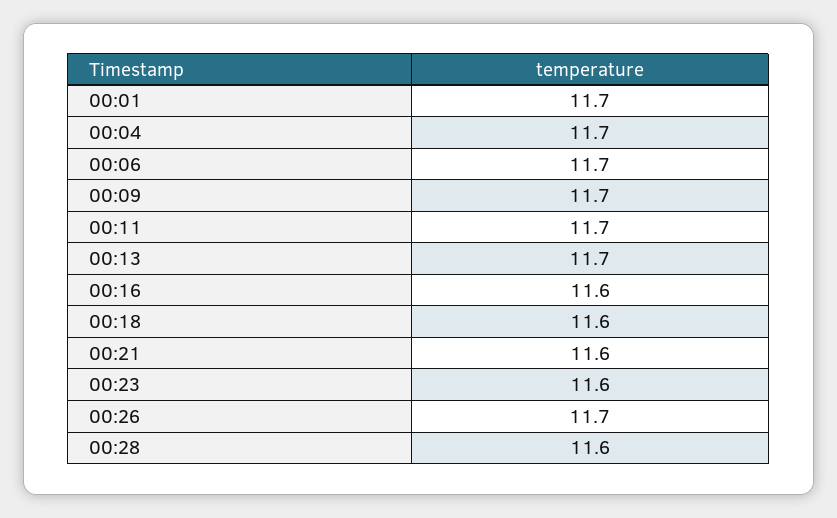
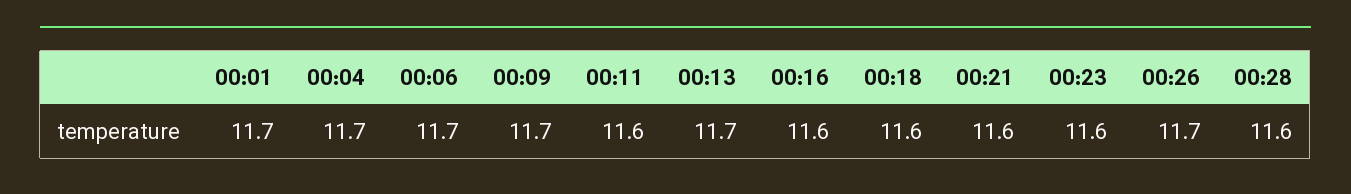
00:11: 11.7 -> 11.6

